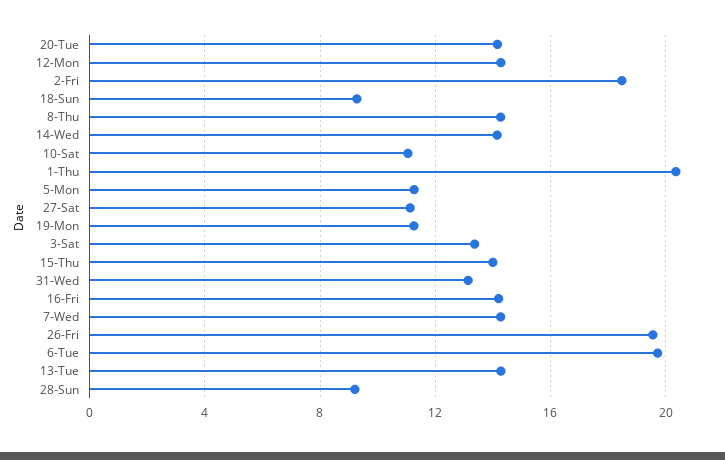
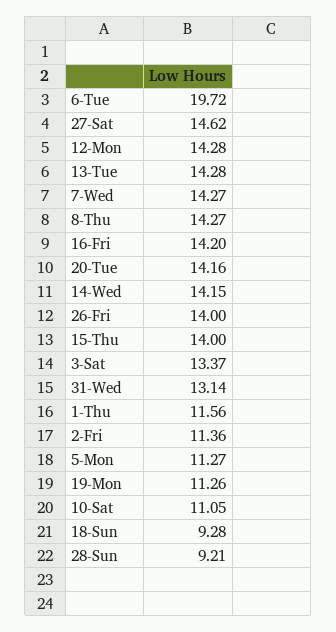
2-Fri: 18.5 -> 11.36
1-Thu: 20.5 -> 11.56
27-Sat: 11 -> 14.62
26-Fri: 19.5 -> 14

